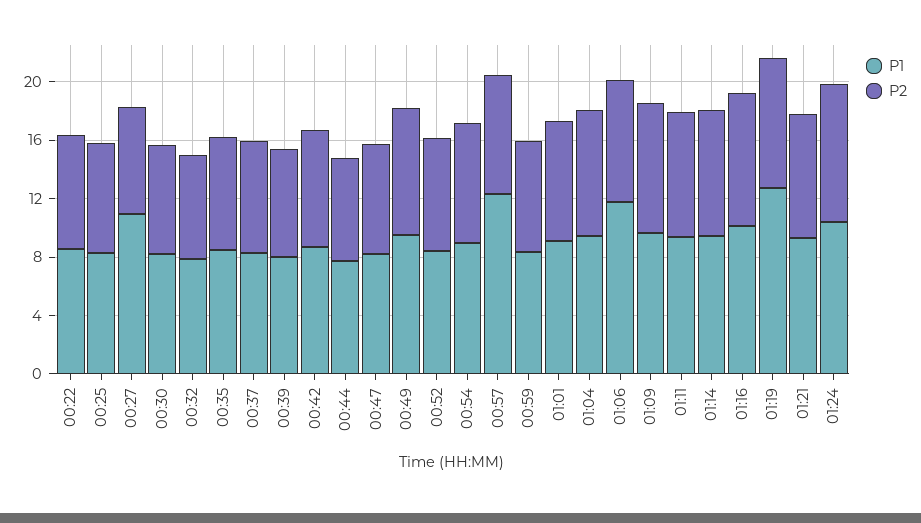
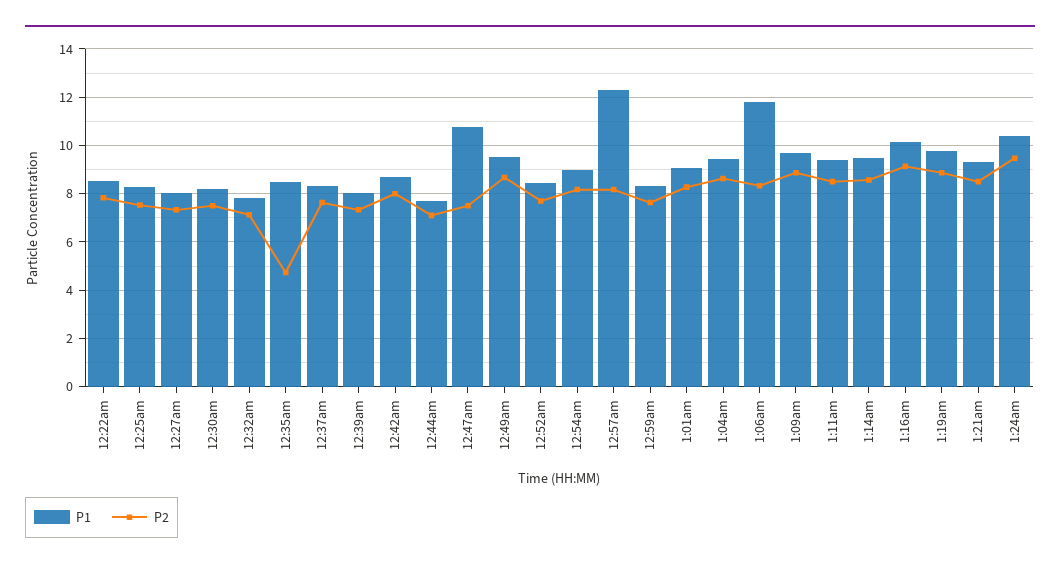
P1, 00:27: 11 -> 8
P2, 00:35: 8 -> 4.75
P1, 00:47: 8 -> 10.75
P1, 01:19: 13 -> 9.75

